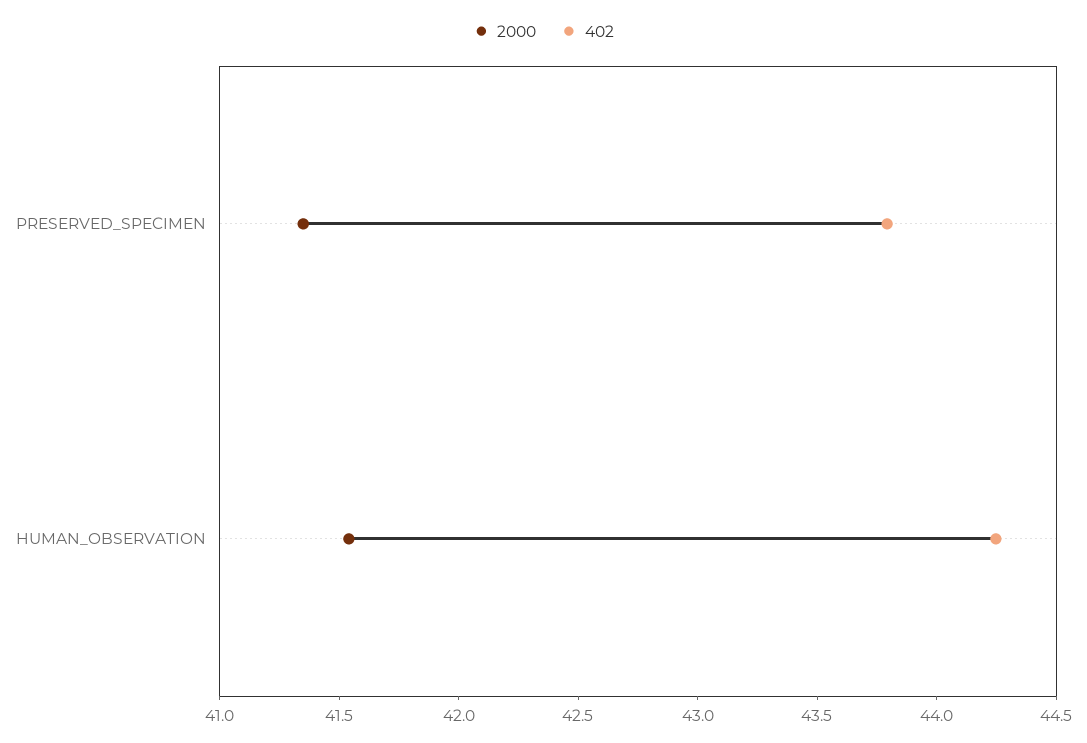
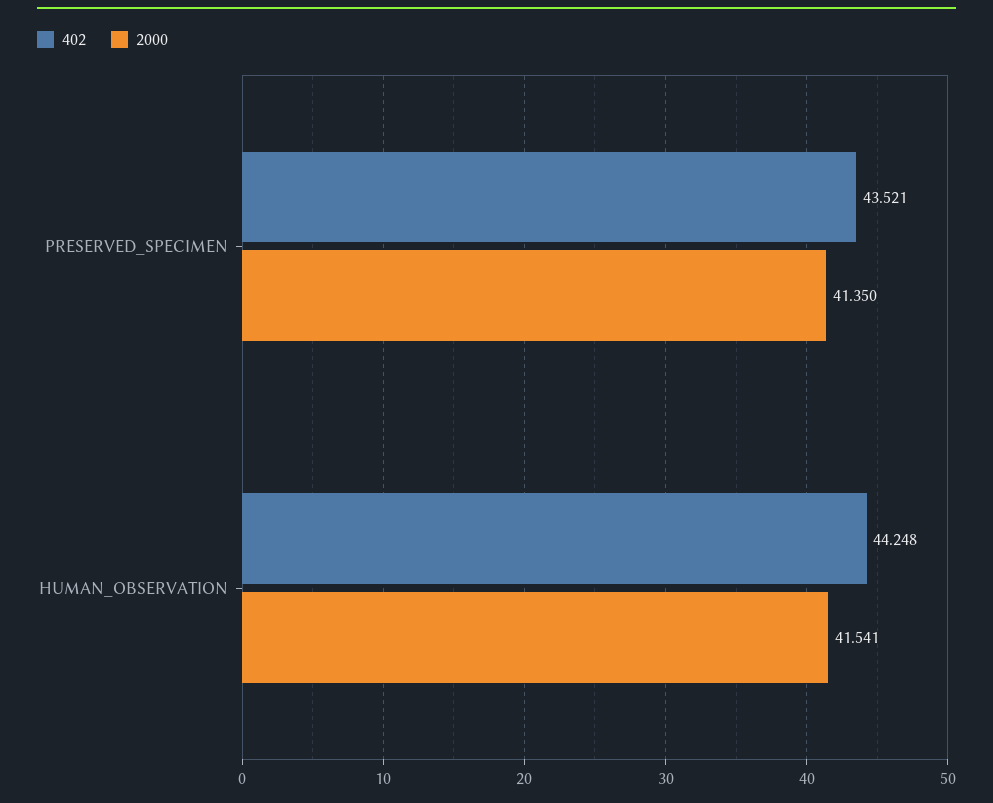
402, PRESERVED_SPECIMEN: 43.8 -> 43.521

